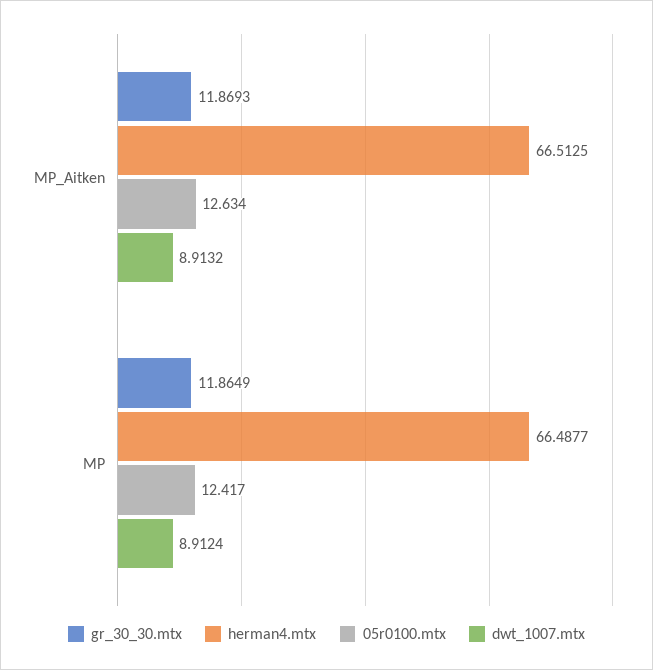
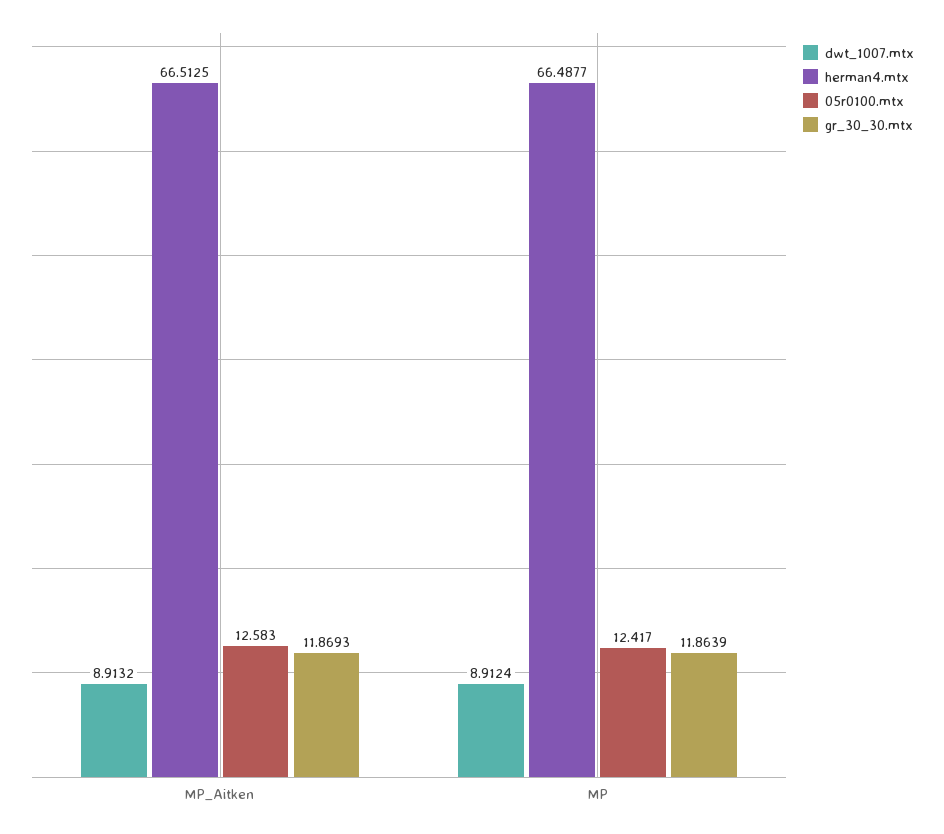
05r0100.mtx, MP_Aitken: 12.634 -> 12.583
gr_30_30.mtx, MP: 11.8649 -> 11.8639

